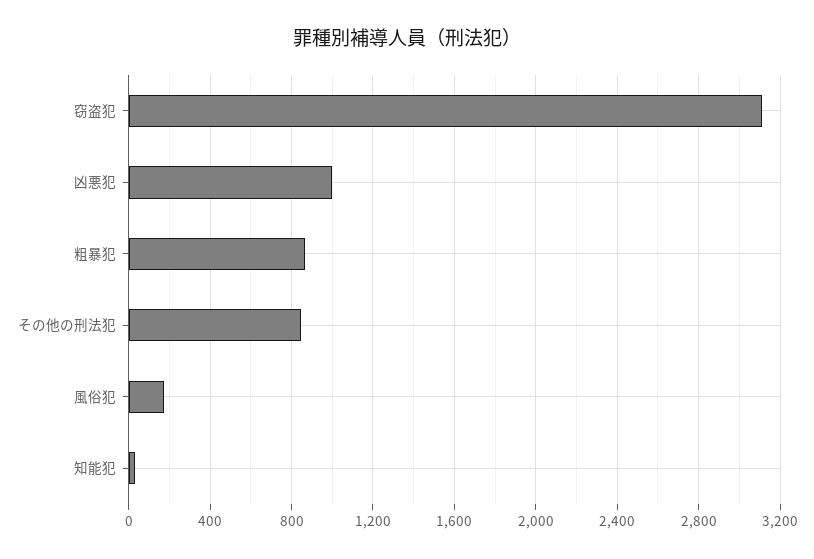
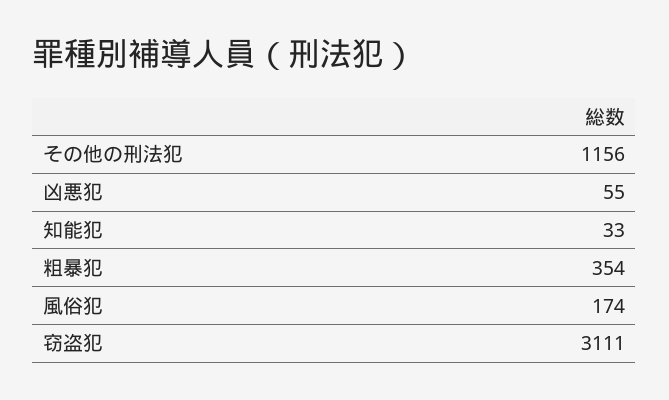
凶悪犯: 1000 -> 55
粗暴犯: 850 -> 354
その他の刑法犯: 850 -> 1156

